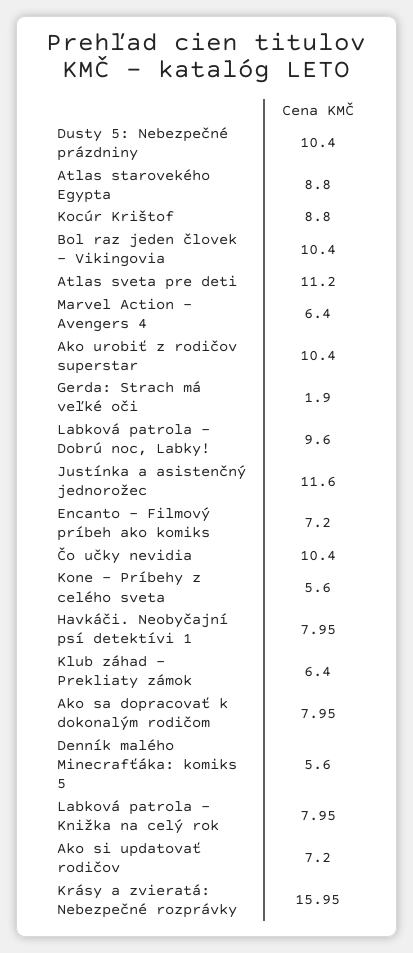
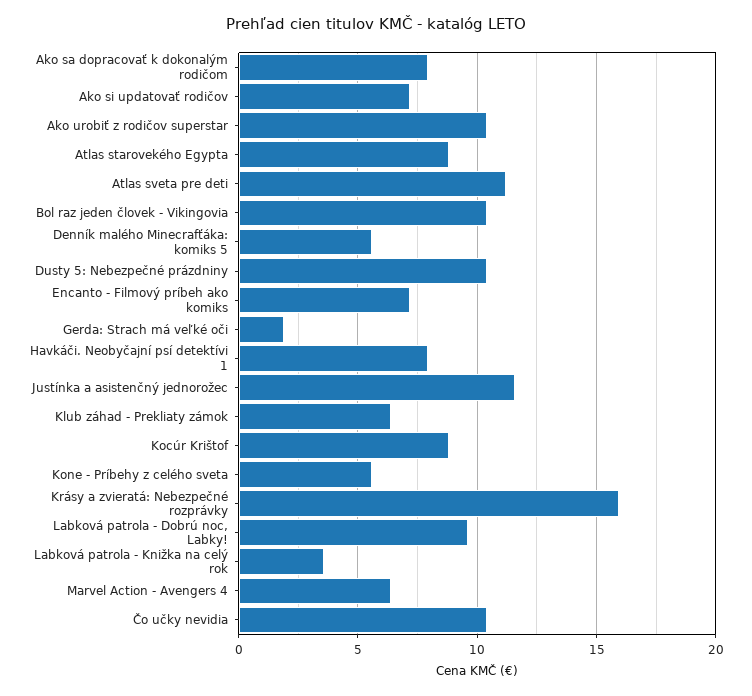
Labková patrola - Knižka na celý rok: 7.95 -> 3.5

